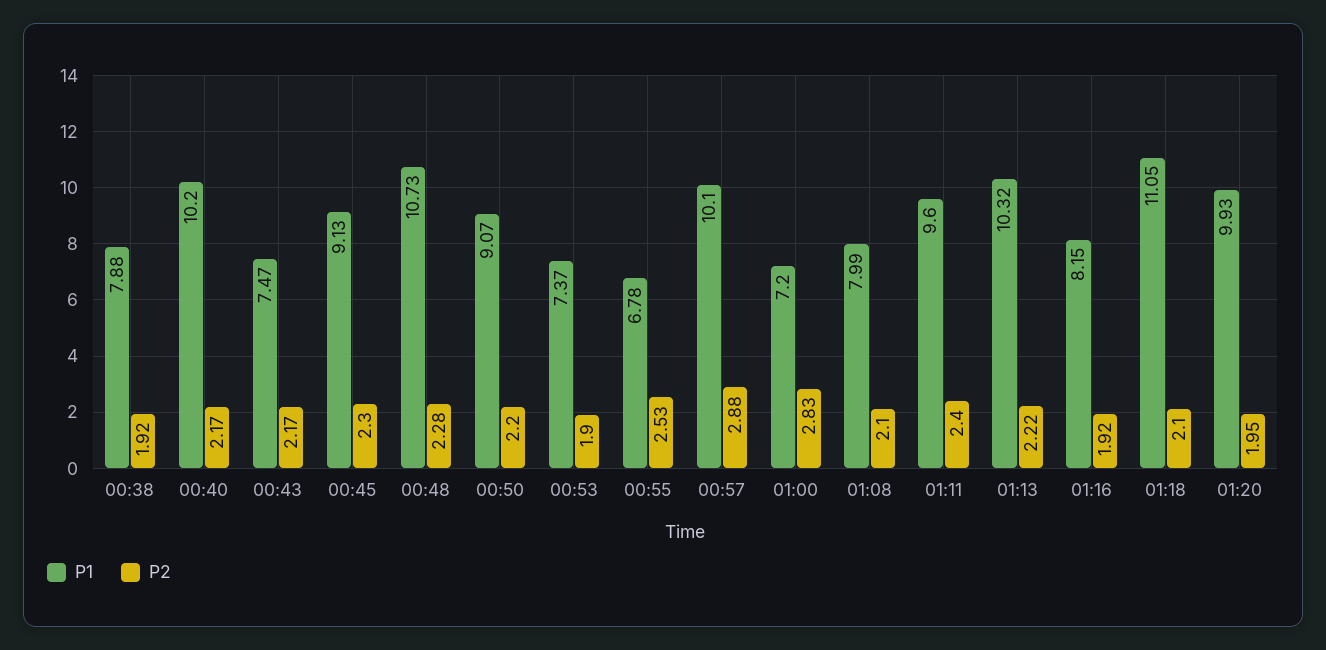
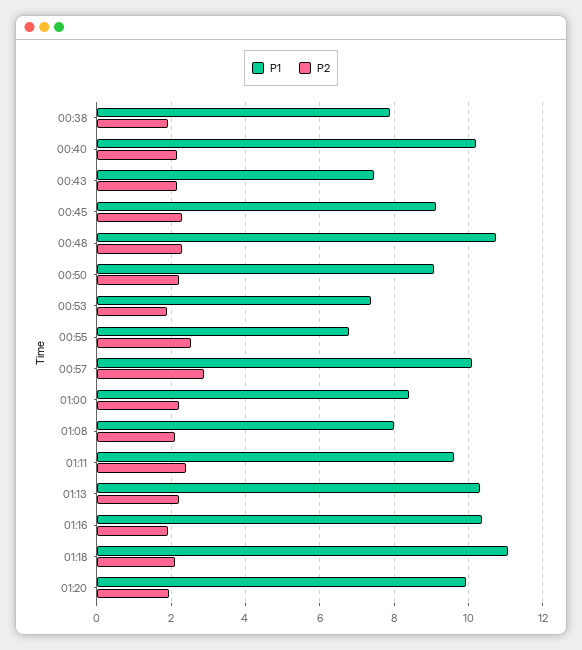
P1, 01:00: 7.2 -> 8.4
P2, 01:00: 2.83 -> 2.2
P1, 01:16: 8.15 -> 10.4

